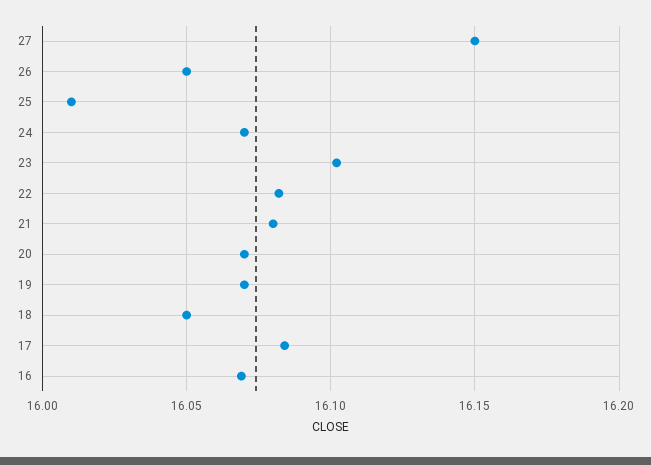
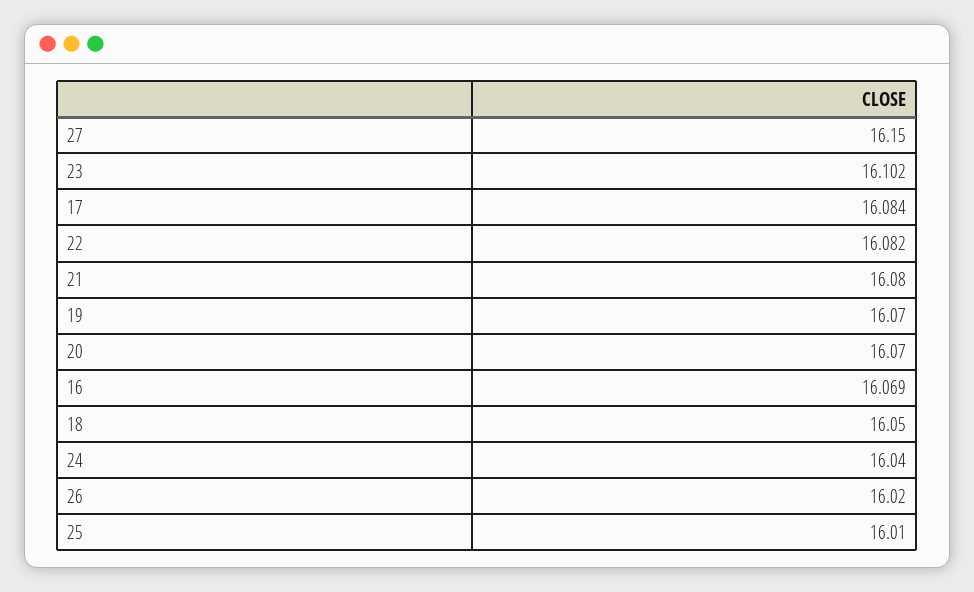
26: 16.05 -> 16.02
24: 16.07 -> 16.04

